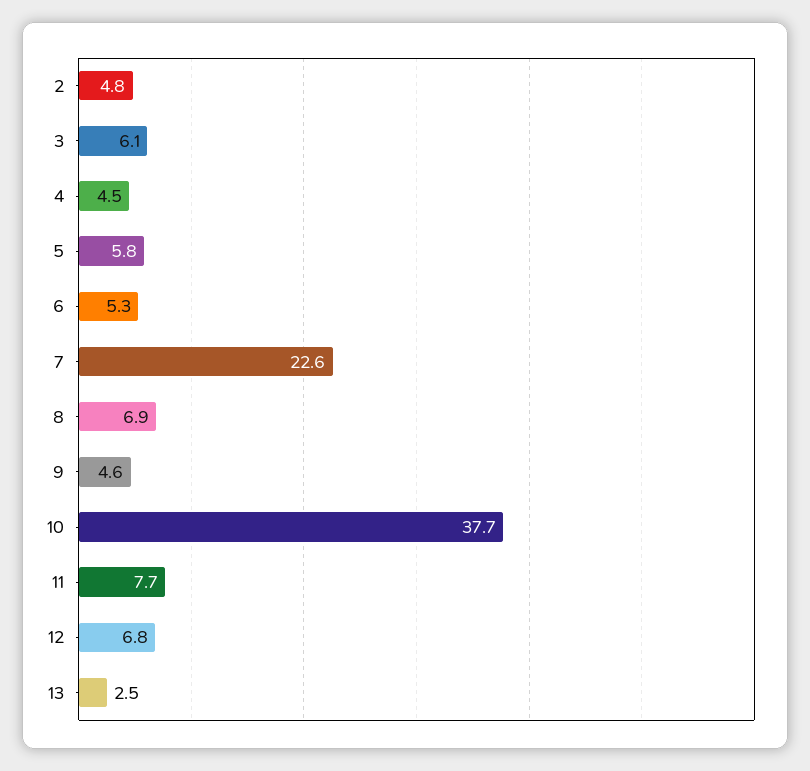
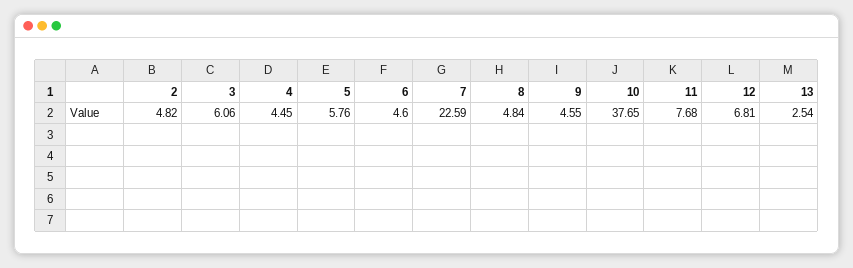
6: 5.3 -> 4.6
8: 6.9 -> 4.84

